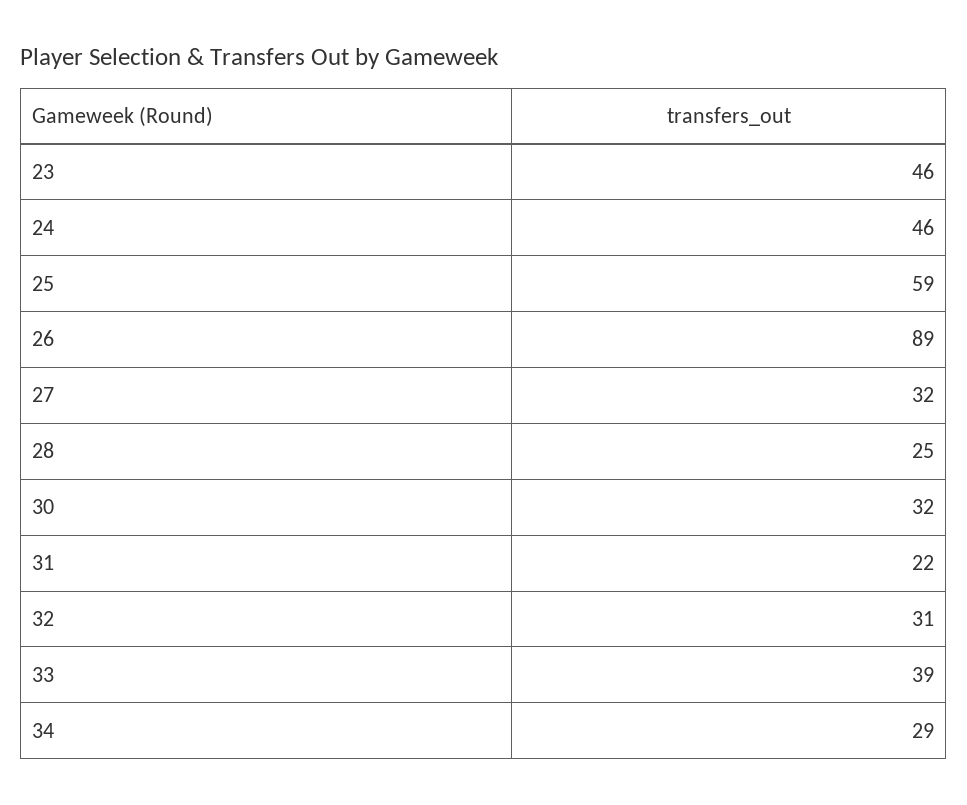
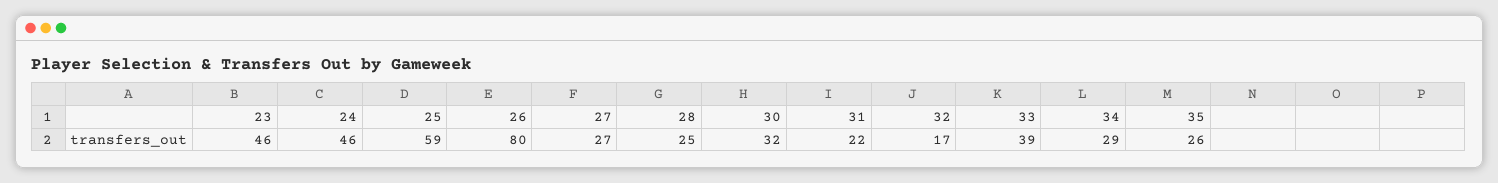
26: 89 -> 80
27: 32 -> 27
32: 31 -> 17
35: none -> 26

